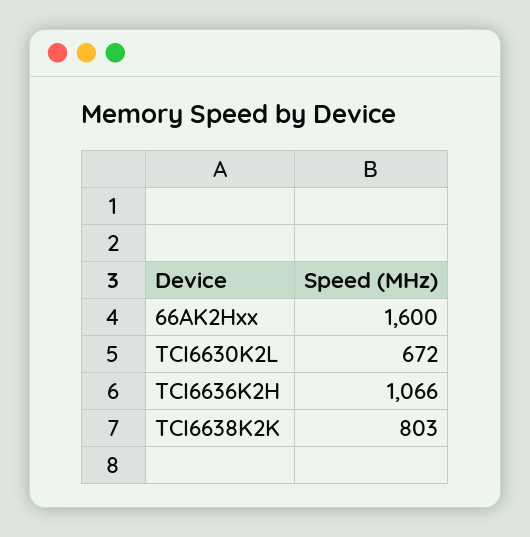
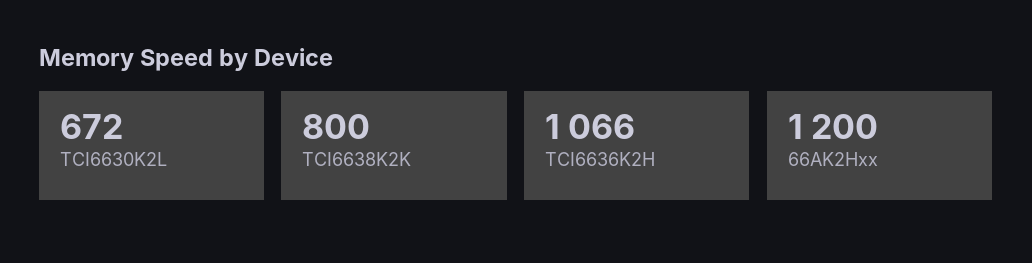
66AK2Hxx: 1600 -> 1200
TCI6638K2K: 803 -> 800

